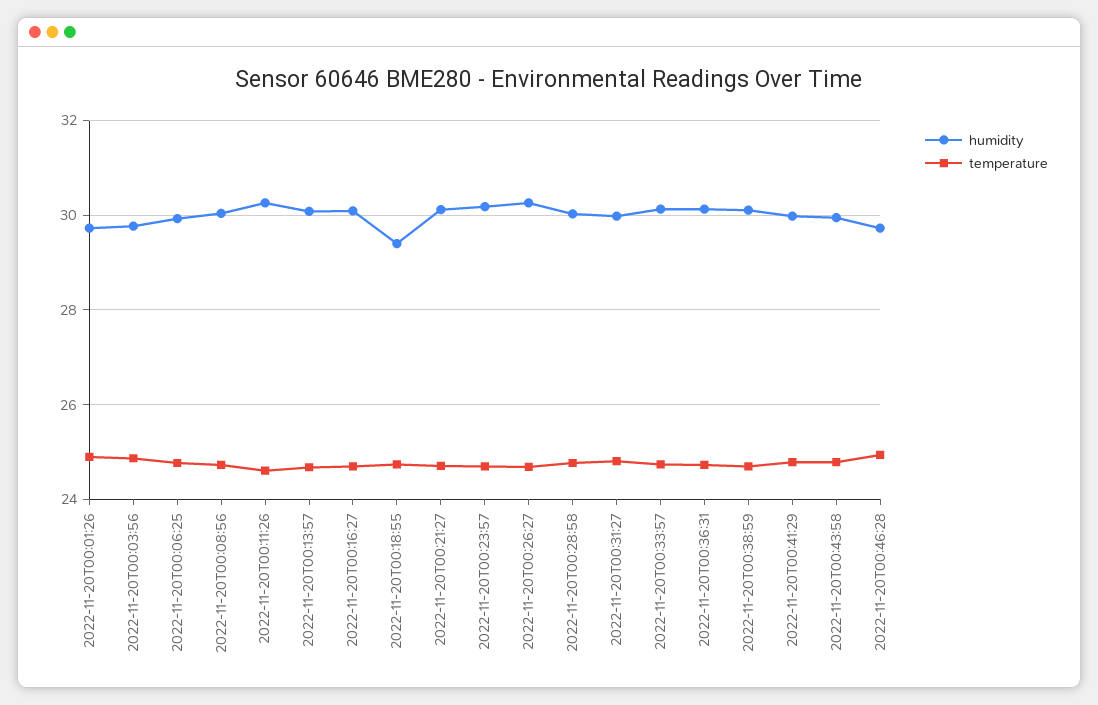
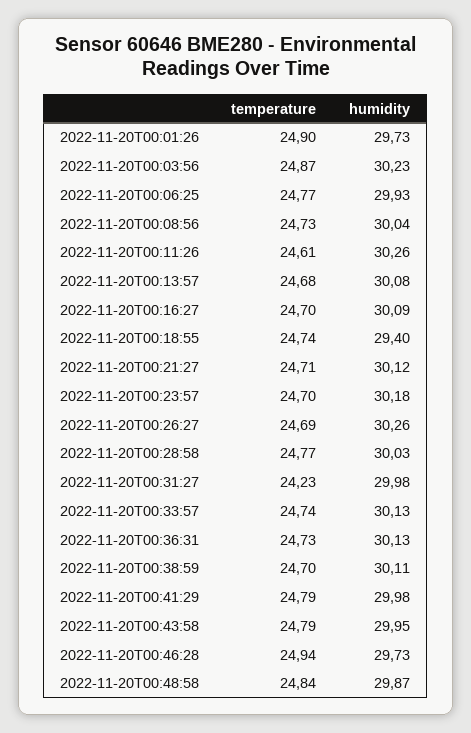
humidity, 2022-11-20T00:03:56: 29.8 -> 30.23
temperature, 2022-11-20T00:31:27: 24.8 -> 24.23
temperature, 2022-11-20T00:48:58: none -> 24.84
humidity, 2022-11-20T00:48:58: none -> 29.87

